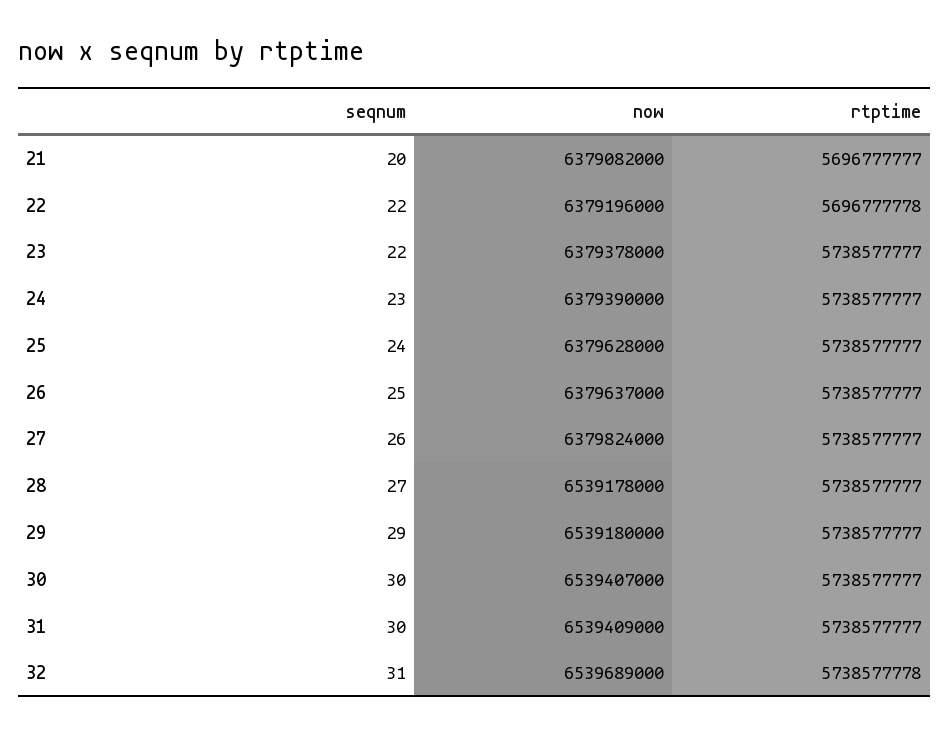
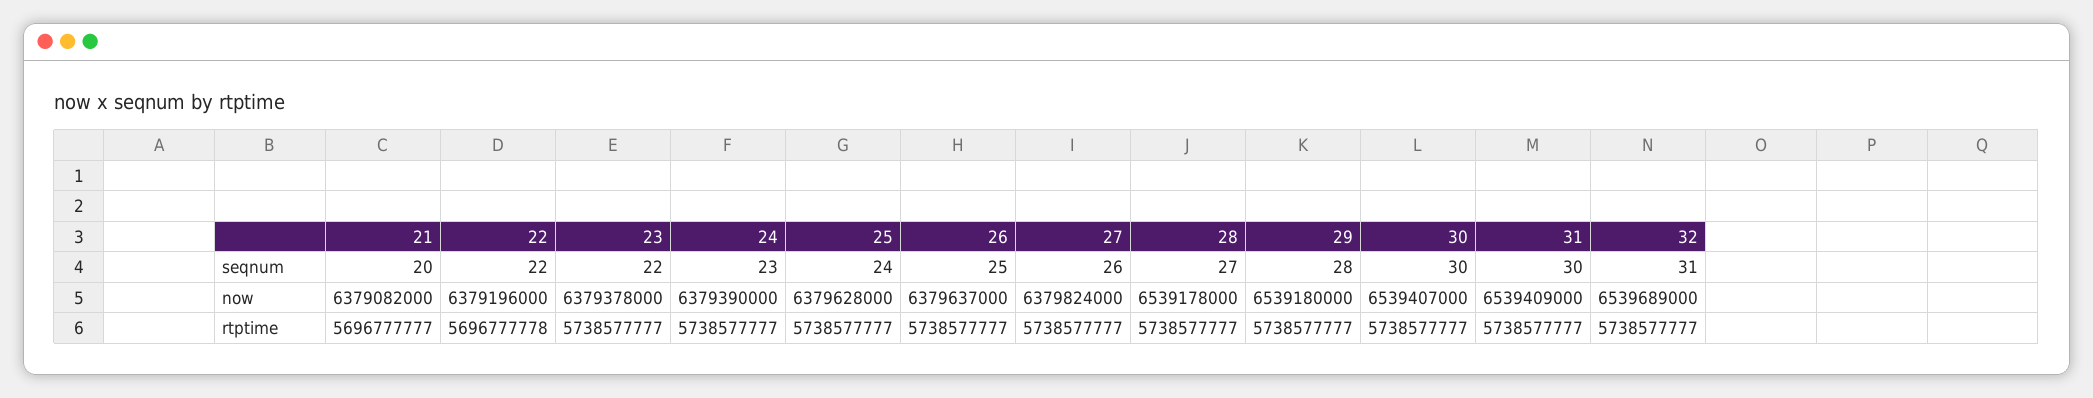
seqnum, 29: 29 -> 28
rtptime, 32: 5738577778 -> 5738577777

